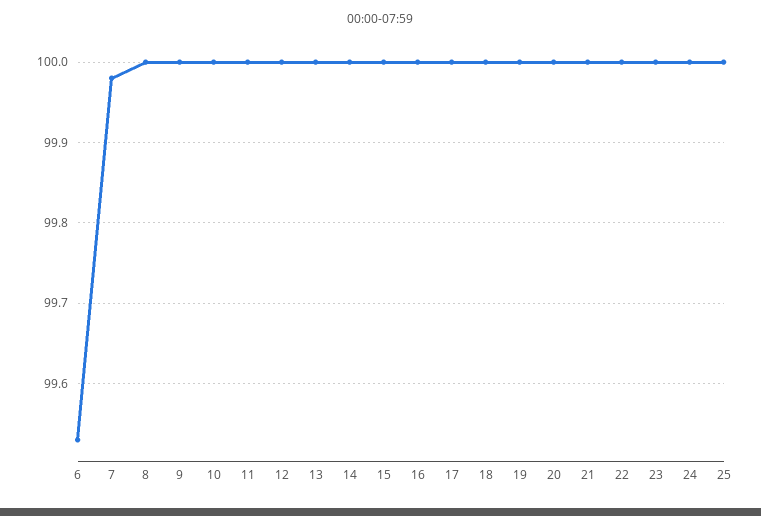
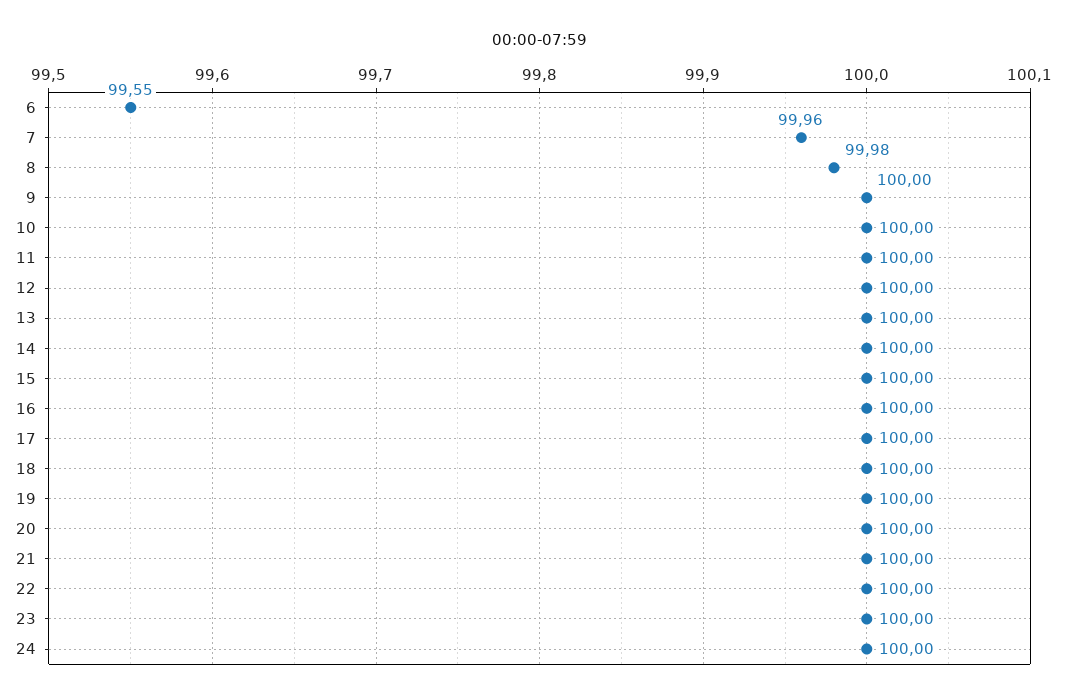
6: 99.53 -> 99.55
7: 99.98 -> 99.96
8: 100 -> 99.98
25: 100 -> none

